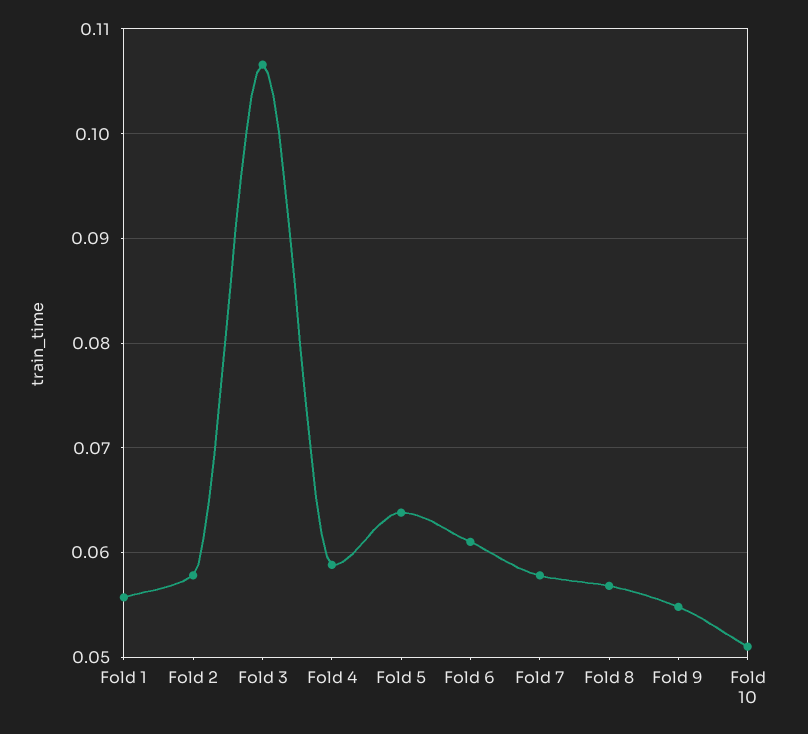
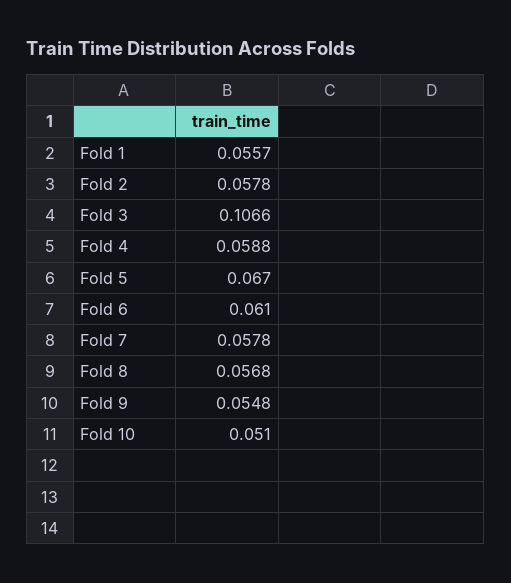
Fold 5: 0.064 -> 0.067

